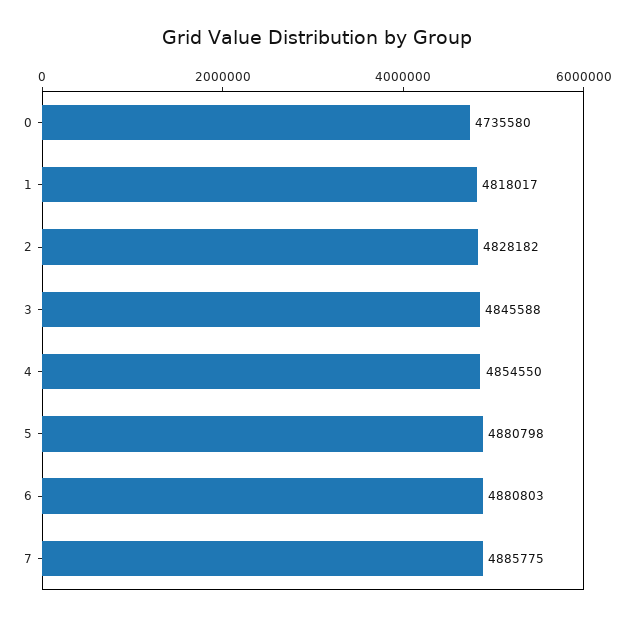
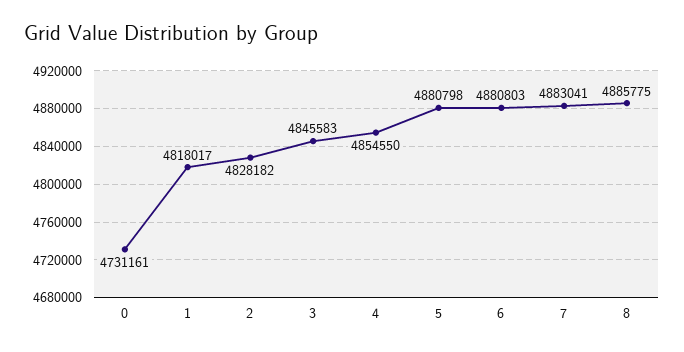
0: 4735580 -> 4731161
3: 4845588 -> 4845583
7: 4885775 -> 4883041
8: none -> 4885775

